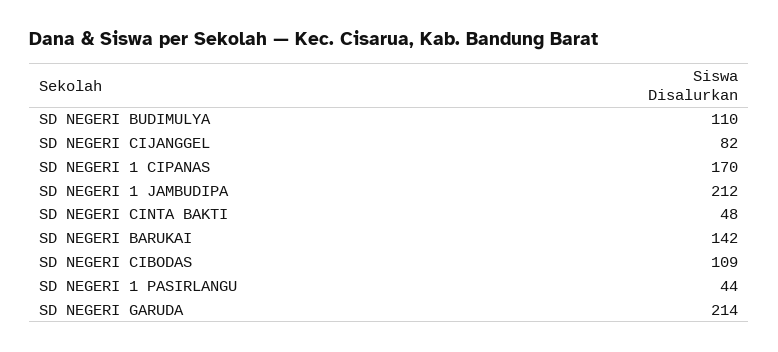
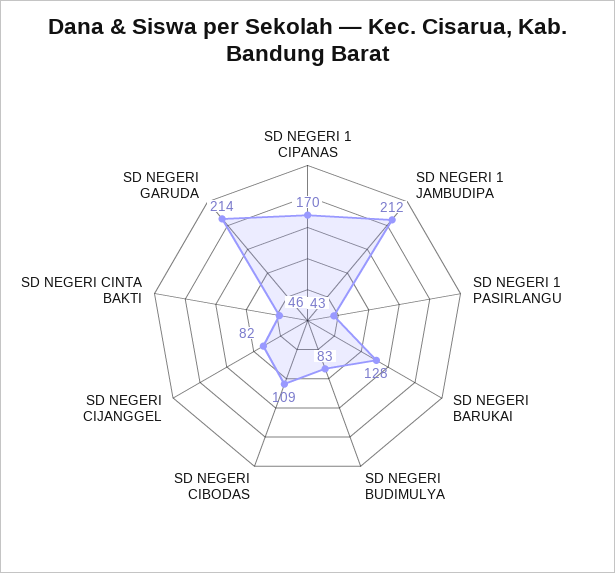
SD NEGERI BUDIMULYA: 110 -> 83
SD NEGERI CINTA BAKTI: 48 -> 46
SD NEGERI BARUKAI: 142 -> 128
SD NEGERI 1 PASIRLANGU: 44 -> 43

